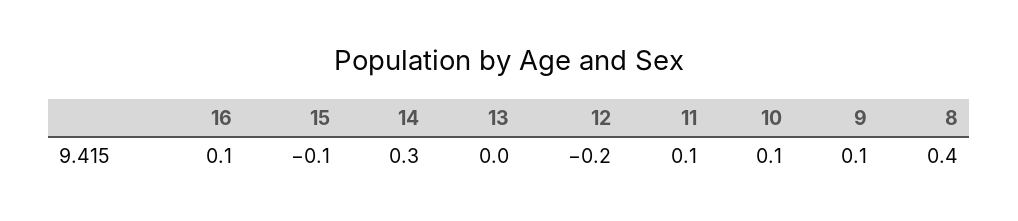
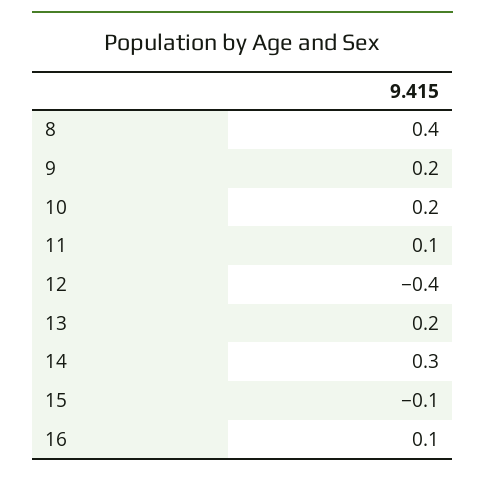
13: 0 -> 0.2
12: -0.2 -> -0.4
10: 0.1 -> 0.2
9: 0.1 -> 0.2

